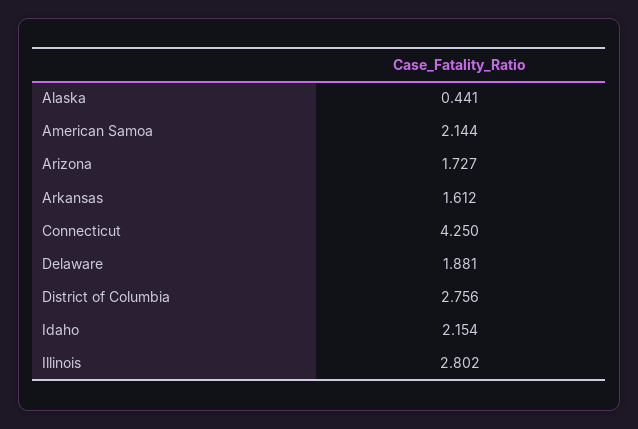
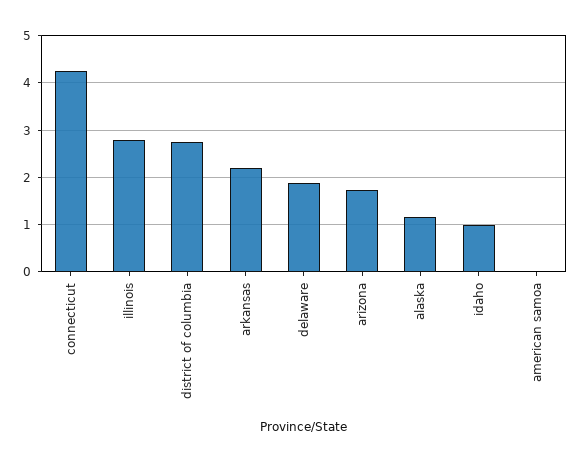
Alaska: 0.441 -> 1.2
American Samoa: 2.144 -> 0
Arkansas: 1.612 -> 2.2
Idaho: 2.154 -> 1

